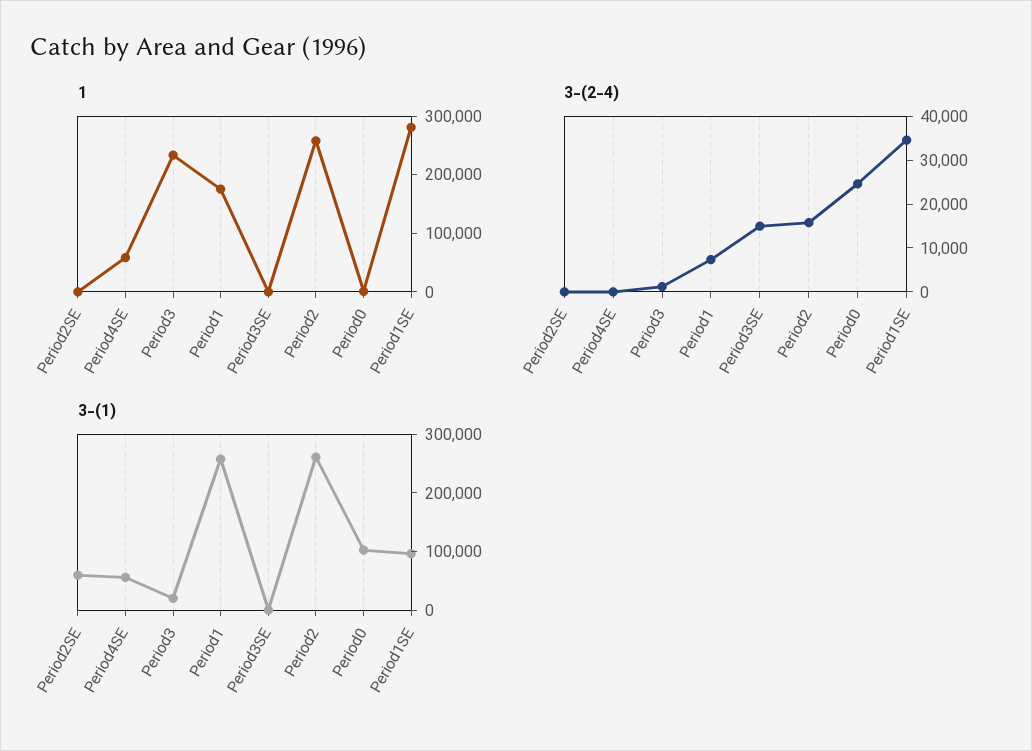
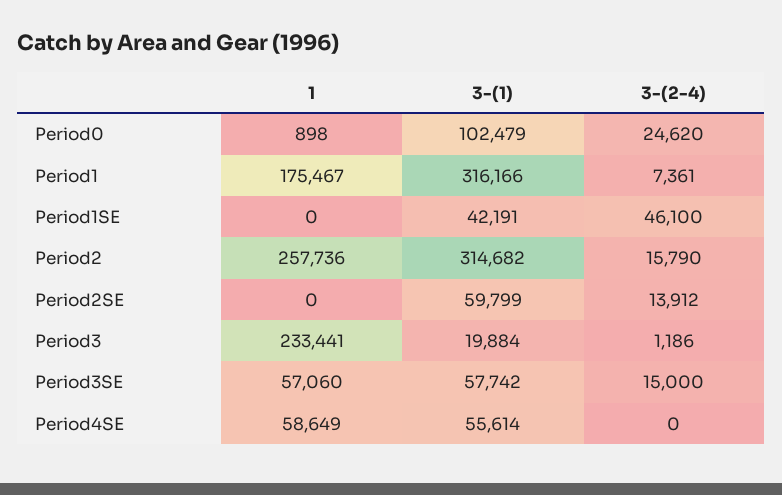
1, Period3SE: 0 -> 57060
1, Period1SE: 280000 -> 0
3-(2-4), Period2SE: 0 -> 13912
3-(2-4), Period1SE: 34000 -> 46100
3-(1), Period1: 260000 -> 316166
3-(1), Period3SE: 0 -> 57742
3-(1), Period2: 260000 -> 314682
3-(1), Period1SE: 100000 -> 42191

